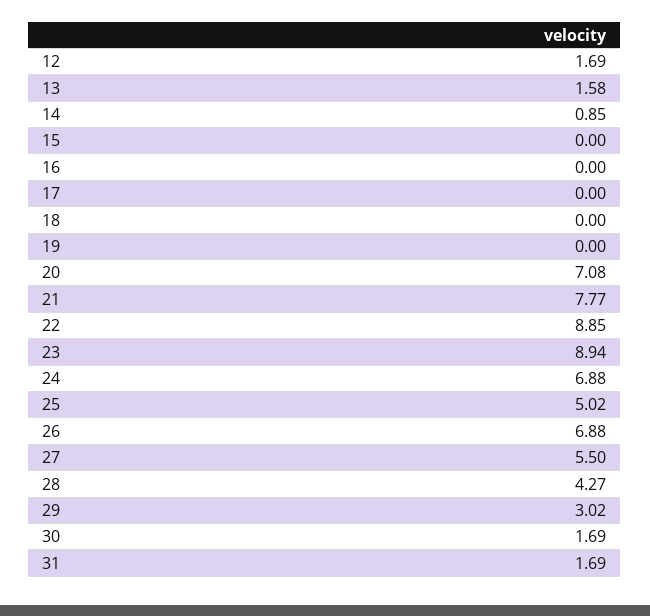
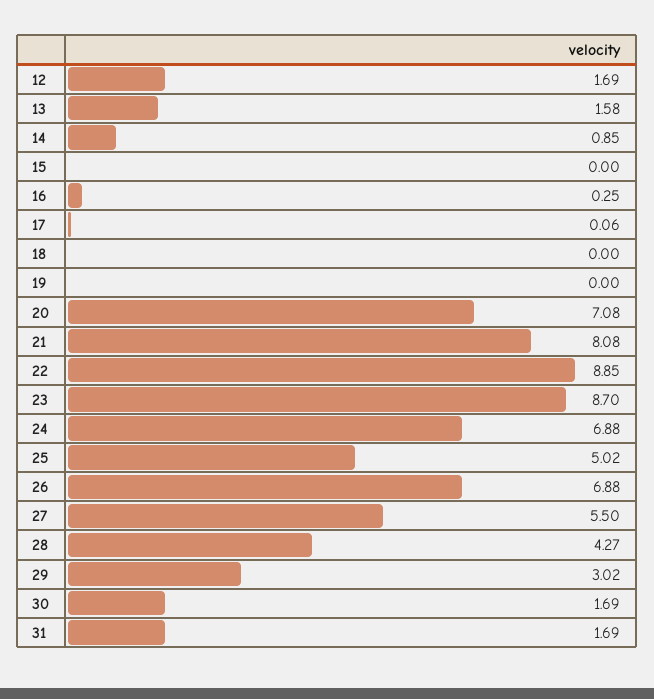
16: 0 -> 0.25
17: 0 -> 0.06
21: 7.77 -> 8.08
23: 8.94 -> 8.7

